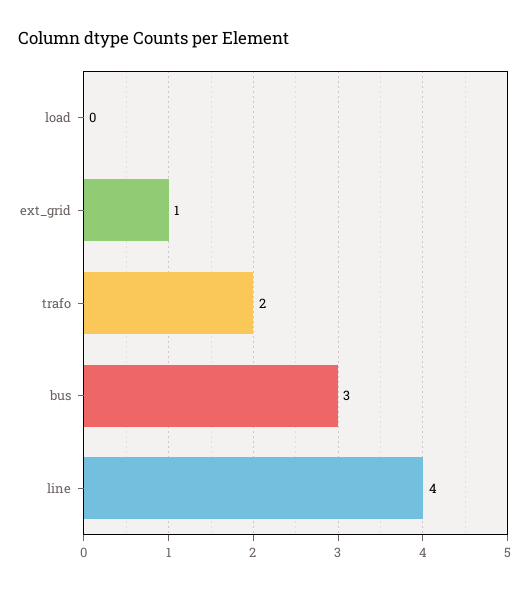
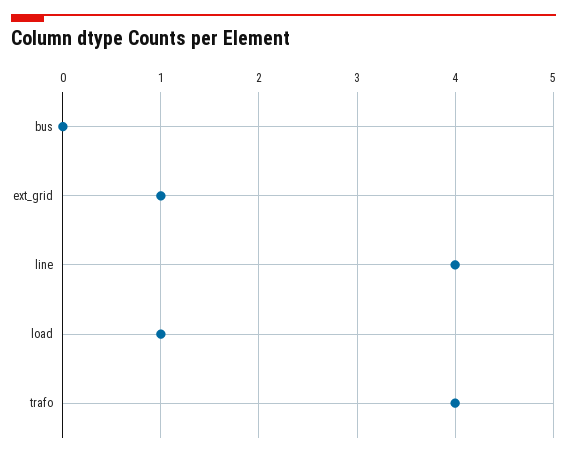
load: 0 -> 1
trafo: 2 -> 4
bus: 3 -> 0

